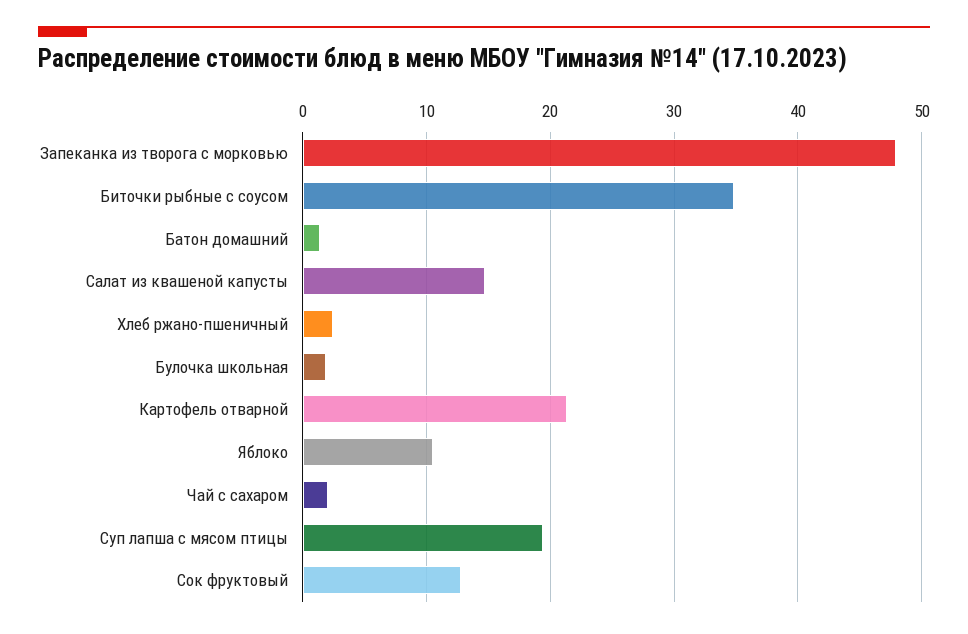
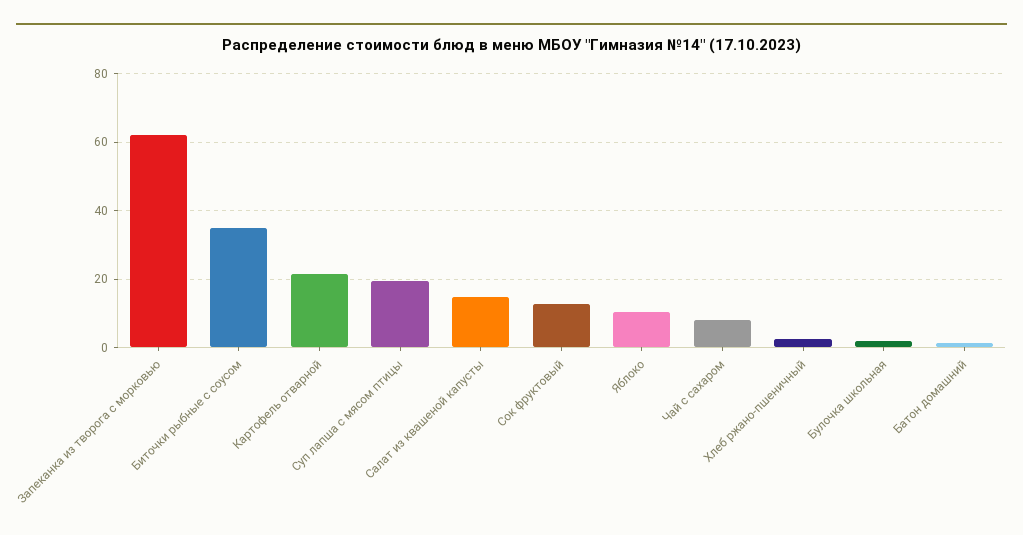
Запеканка из творога с морковью: 48 -> 62
Чай с сахаром: 2 -> 8

